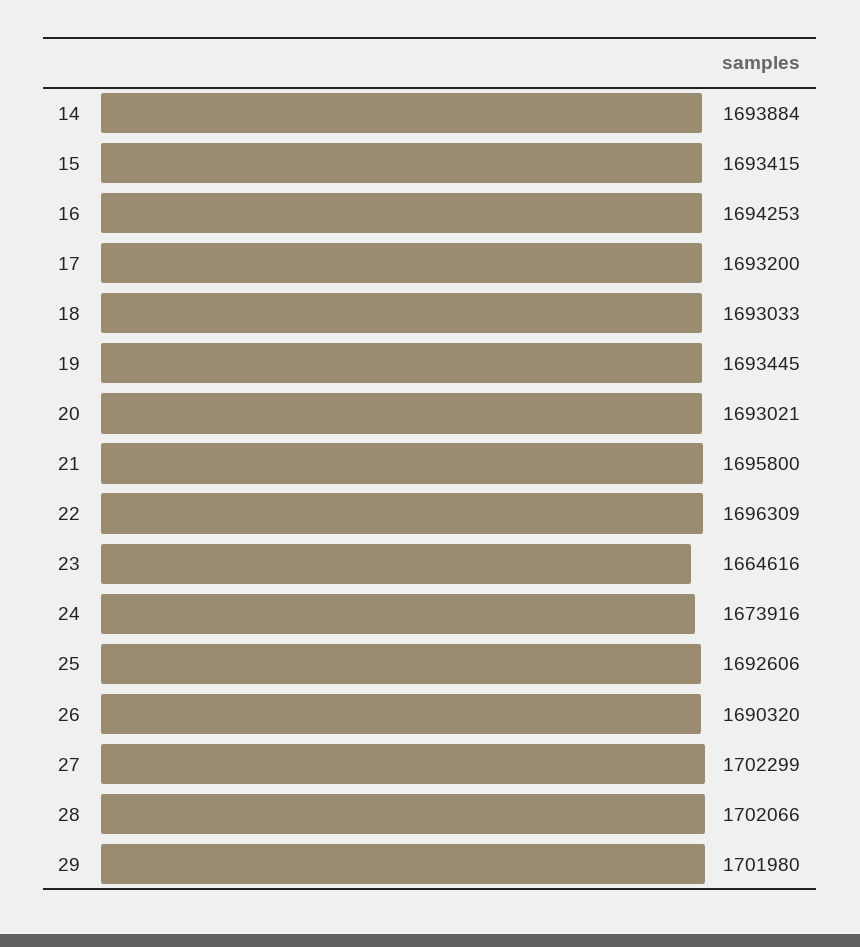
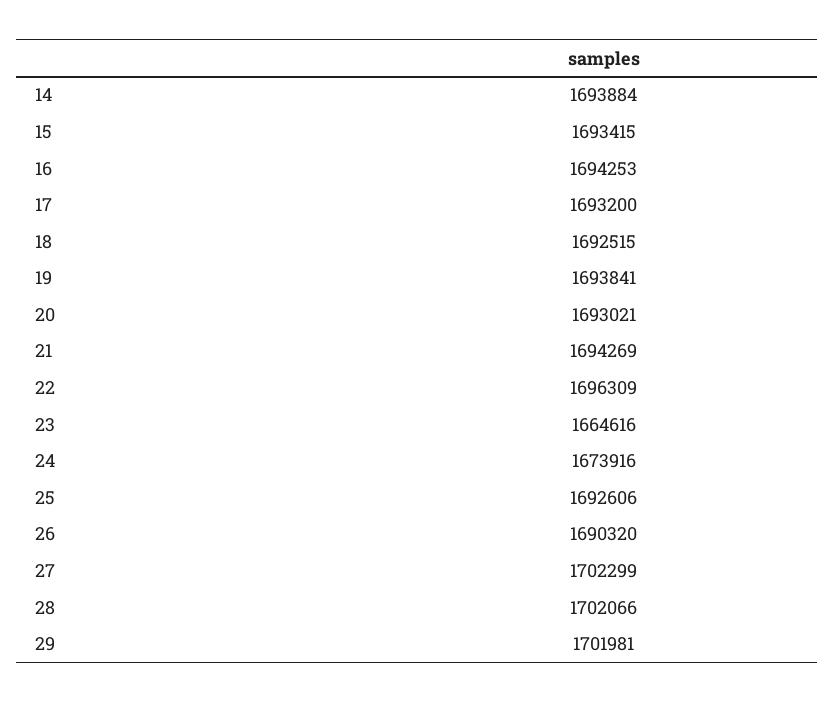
18: 1693033 -> 1692515
19: 1693445 -> 1693841
21: 1695800 -> 1694269
29: 1701980 -> 1701981

